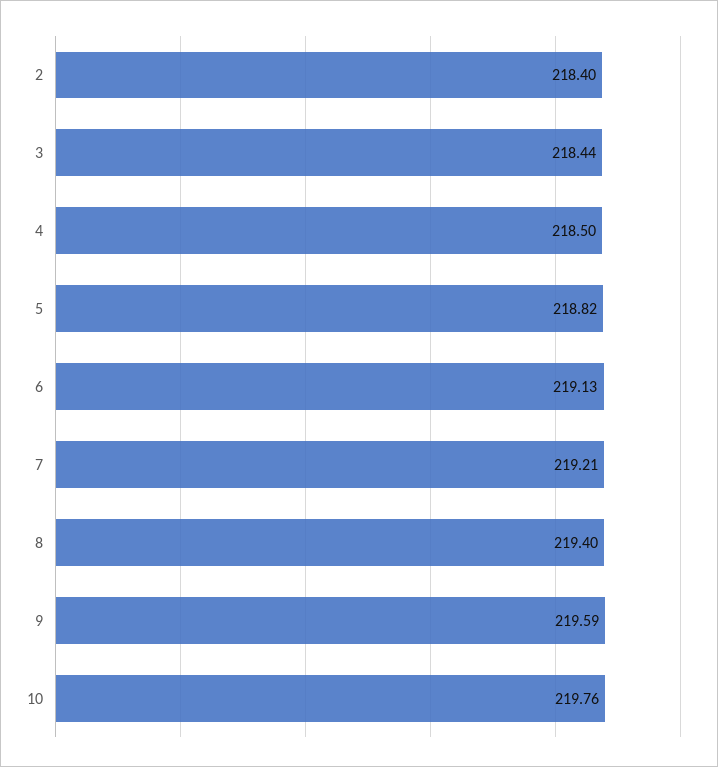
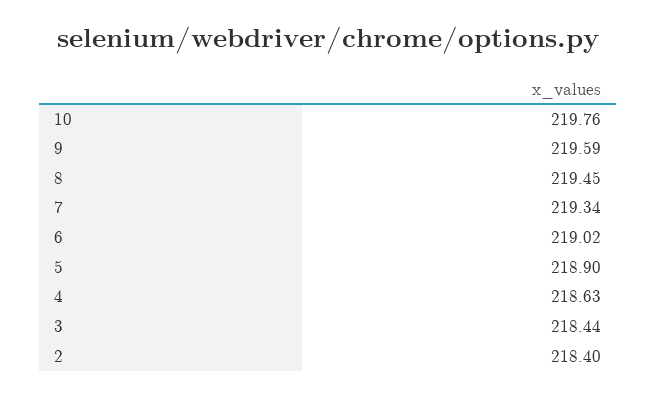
4: 218.5 -> 218.63
5: 218.82 -> 218.9
6: 219.13 -> 219.02
7: 219.21 -> 219.34
8: 219.4 -> 219.45

